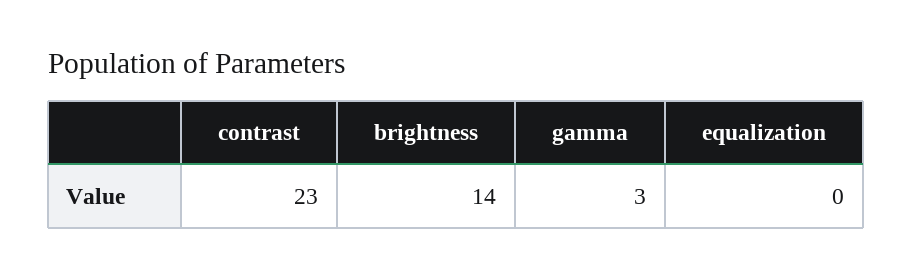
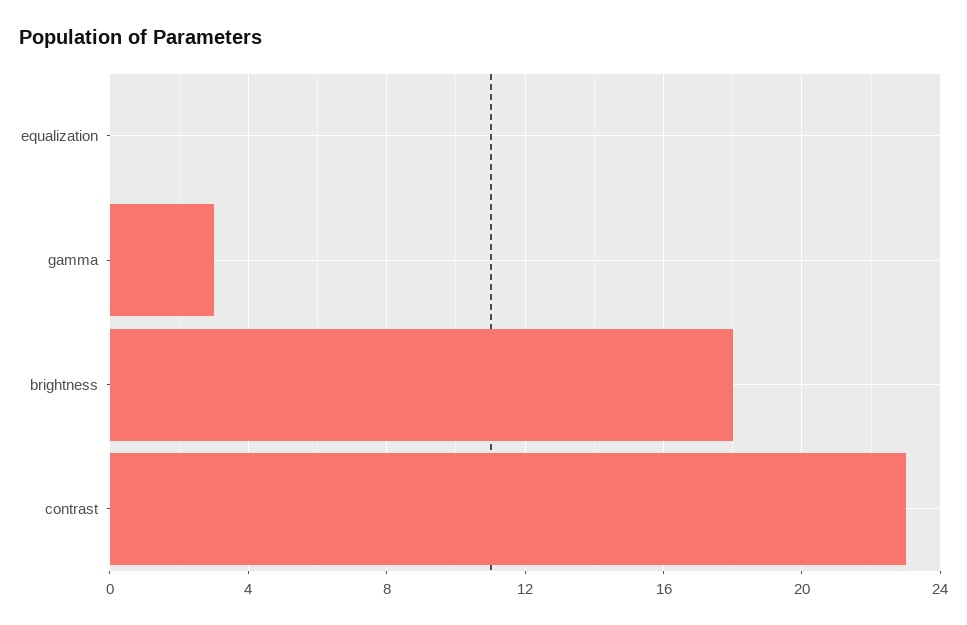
brightness: 14 -> 18

